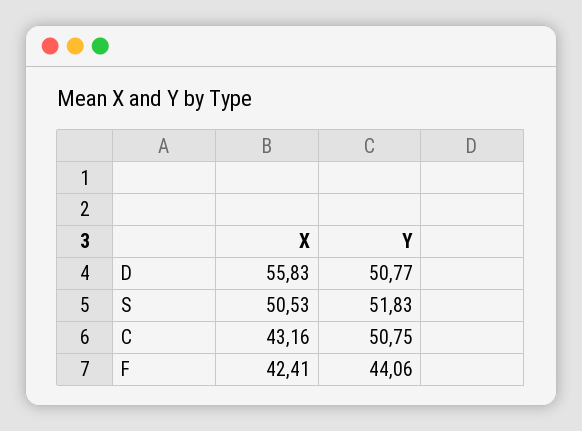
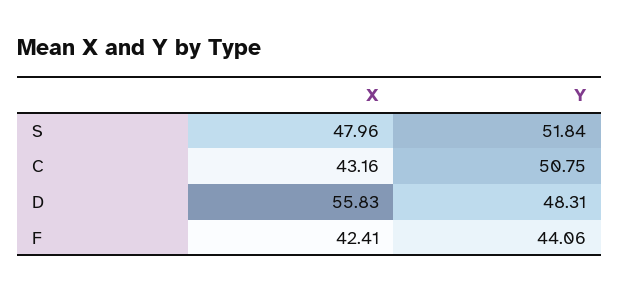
Y, D: 50.77 -> 48.31
X, S: 50.53 -> 47.96
Y, S: 51.83 -> 51.84

